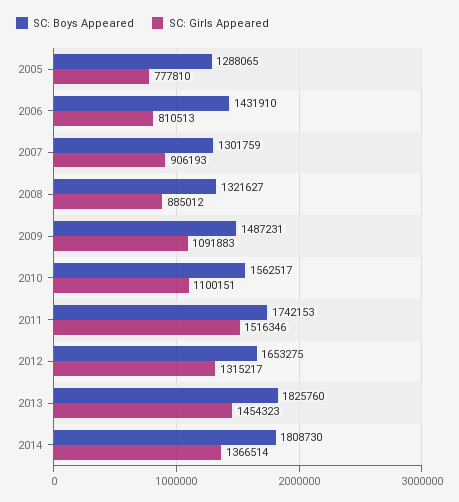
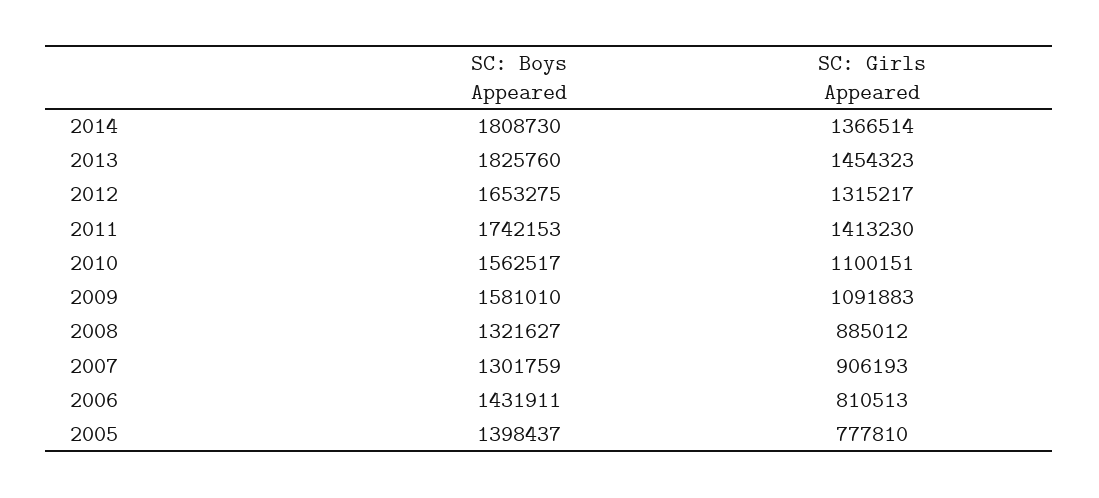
SC: Boys Appeared, 2005: 1288065 -> 1398437
SC: Boys Appeared, 2006: 1431910 -> 1431911
SC: Boys Appeared, 2009: 1487231 -> 1581010
SC: Girls Appeared, 2011: 1516346 -> 1413230

